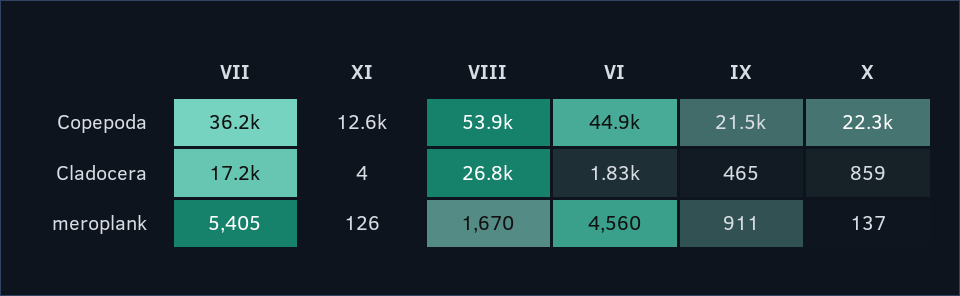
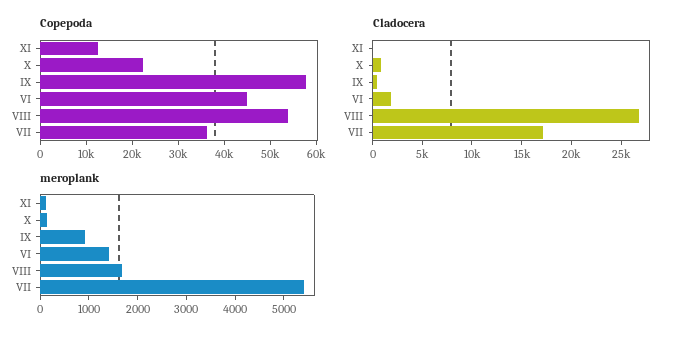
Copepoda, IX: 21500 -> 58000
meroplank, VI: 4560 -> 1400

